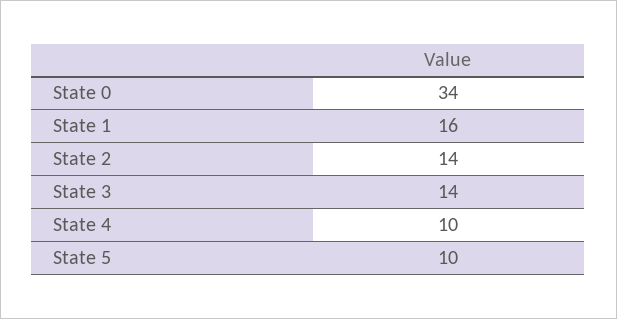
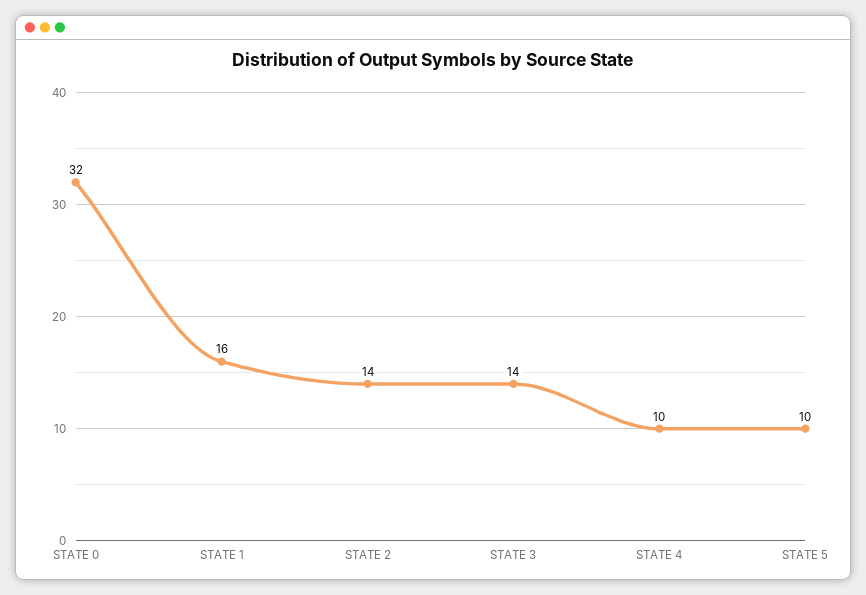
State 0: 34 -> 32

